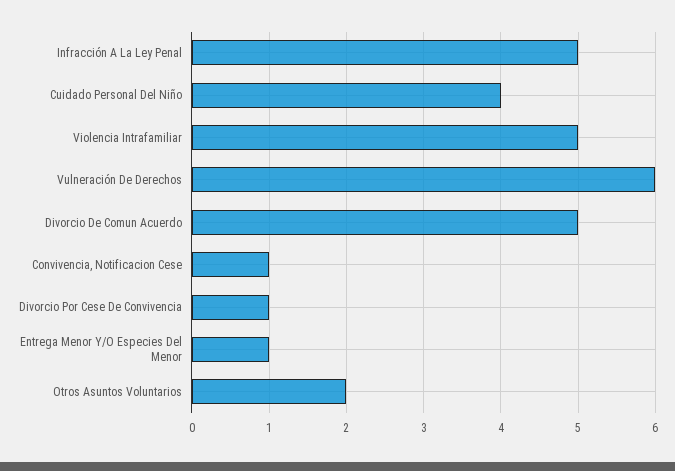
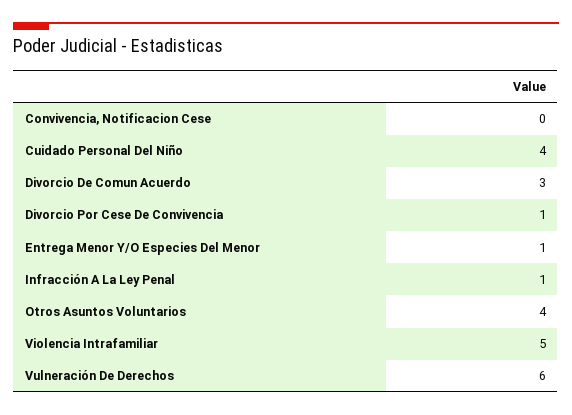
Infracción A La Ley Penal: 5 -> 1
Divorcio De Comun Acuerdo: 5 -> 3
Convivencia, Notificacion Cese: 1 -> 0
Otros Asuntos Voluntarios: 2 -> 4

